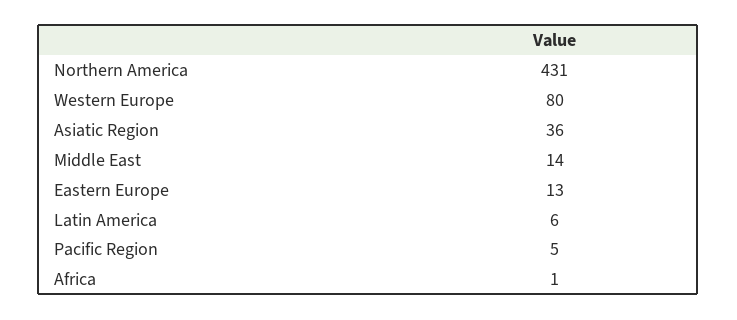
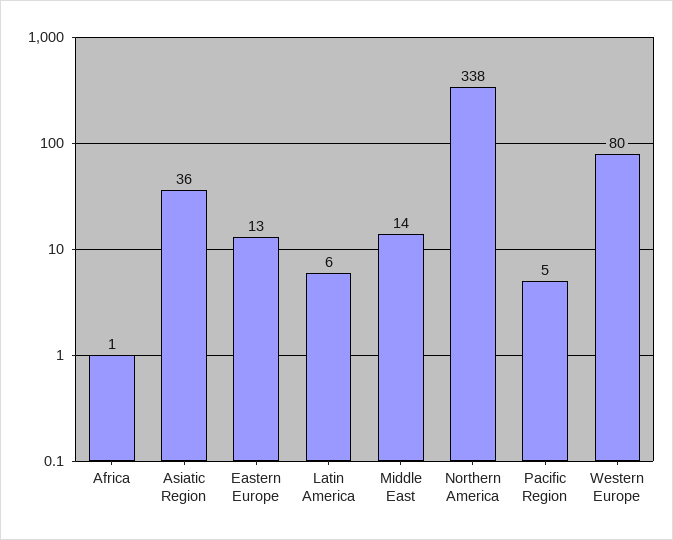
Northern America: 431 -> 338

